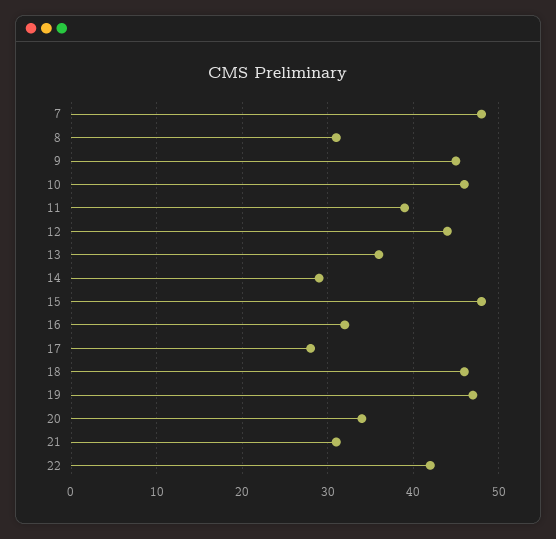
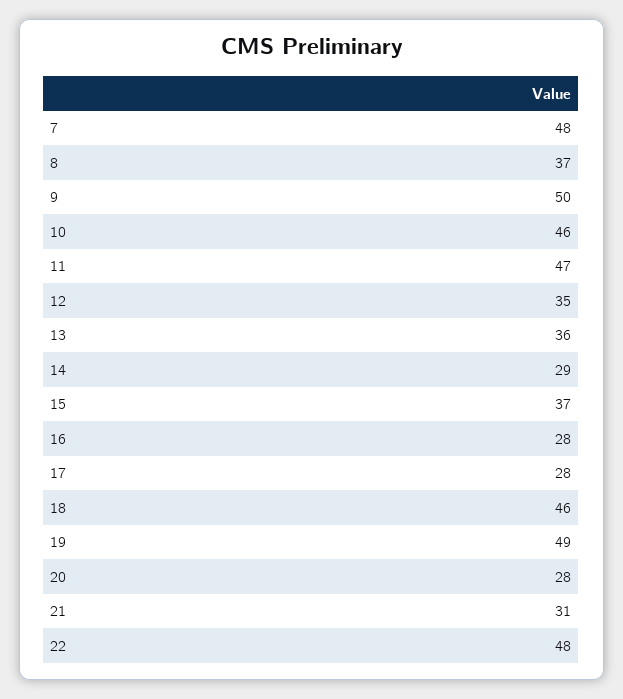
8: 31 -> 37
9: 45 -> 50
11: 39 -> 47
12: 44 -> 35
15: 48 -> 37
16: 32 -> 28
19: 47 -> 49
20: 34 -> 28
22: 42 -> 48

